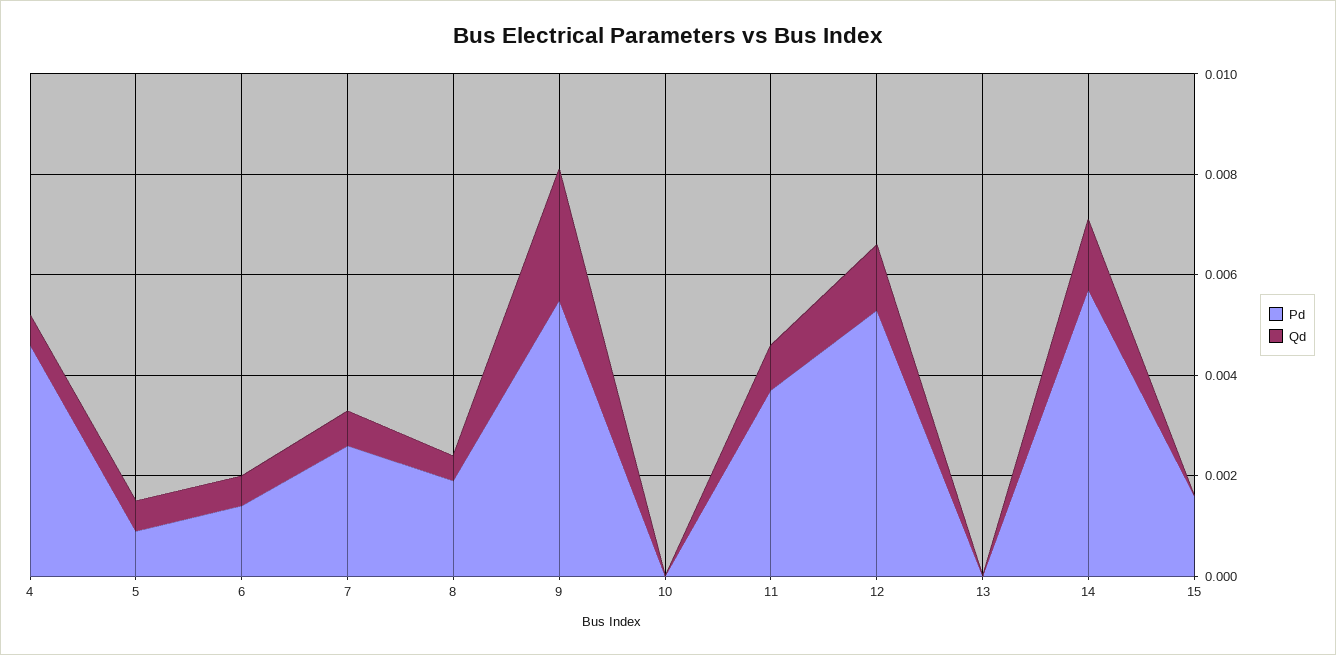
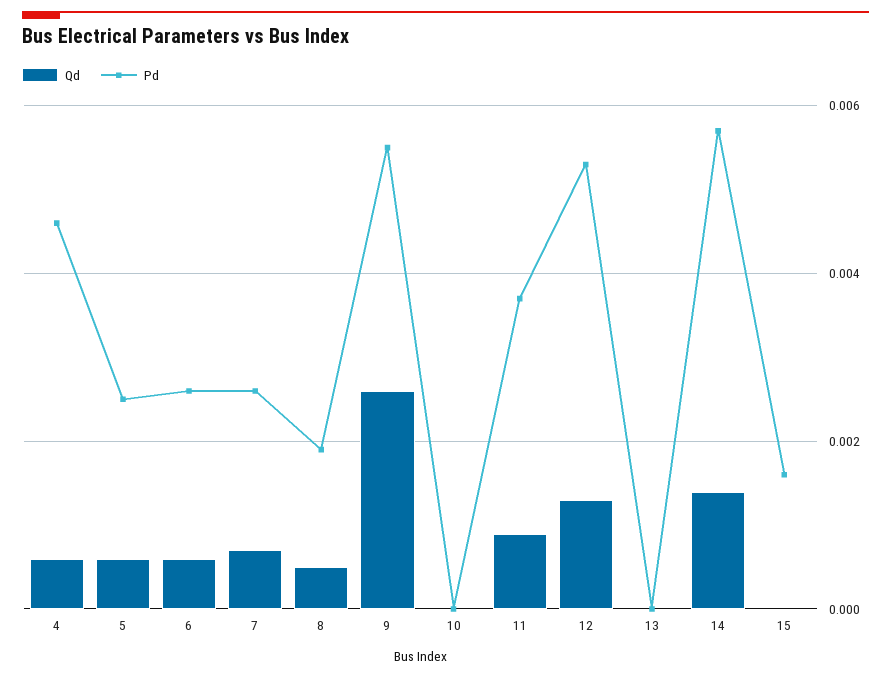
Pd, 5: 0.001 -> 0.0025
Pd, 6: 0.0015 -> 0.0025

